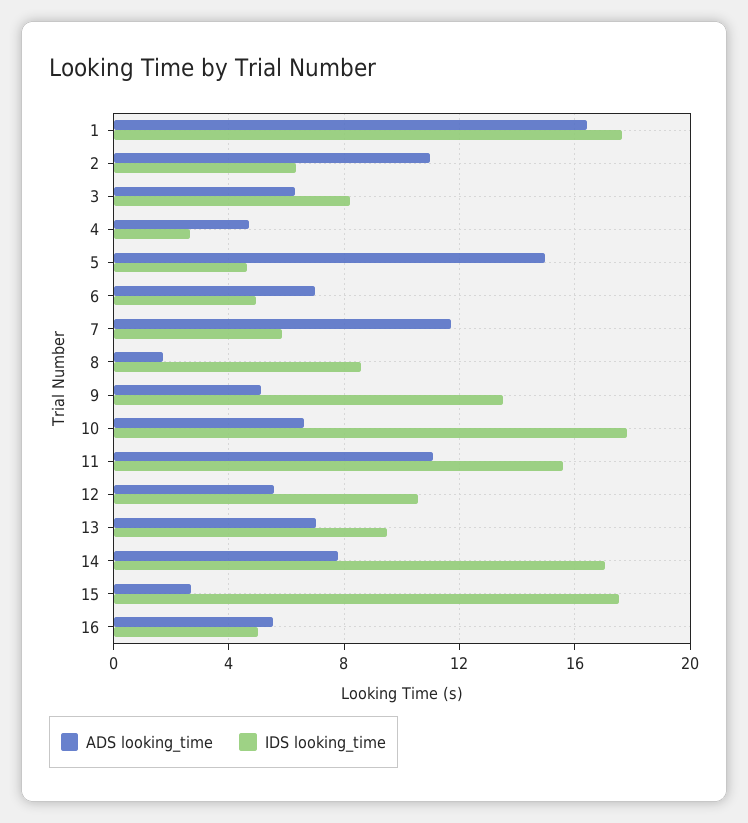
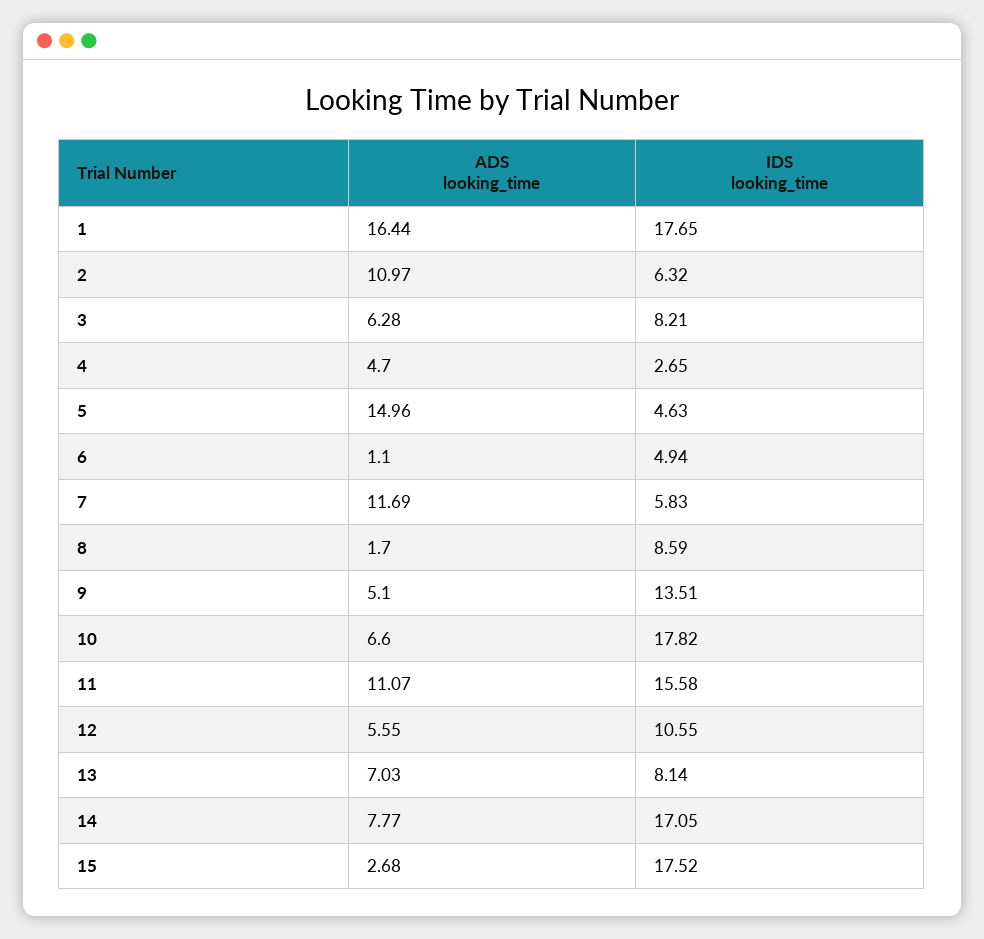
ADS looking_time, 6: 7 -> 1.1
IDS looking_time, 13: 9.5 -> 8.14
ADS looking_time, 16: 5.5 -> none
IDS looking_time, 16: 5 -> none

